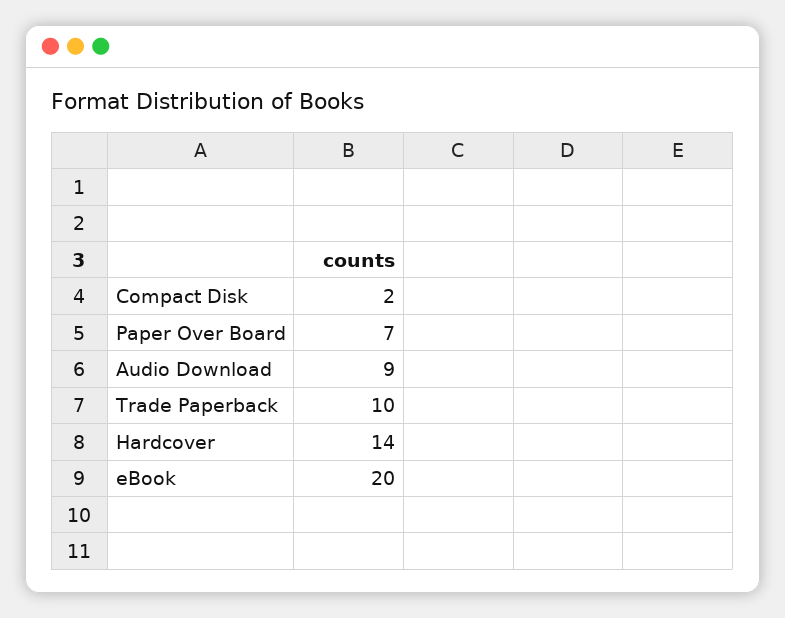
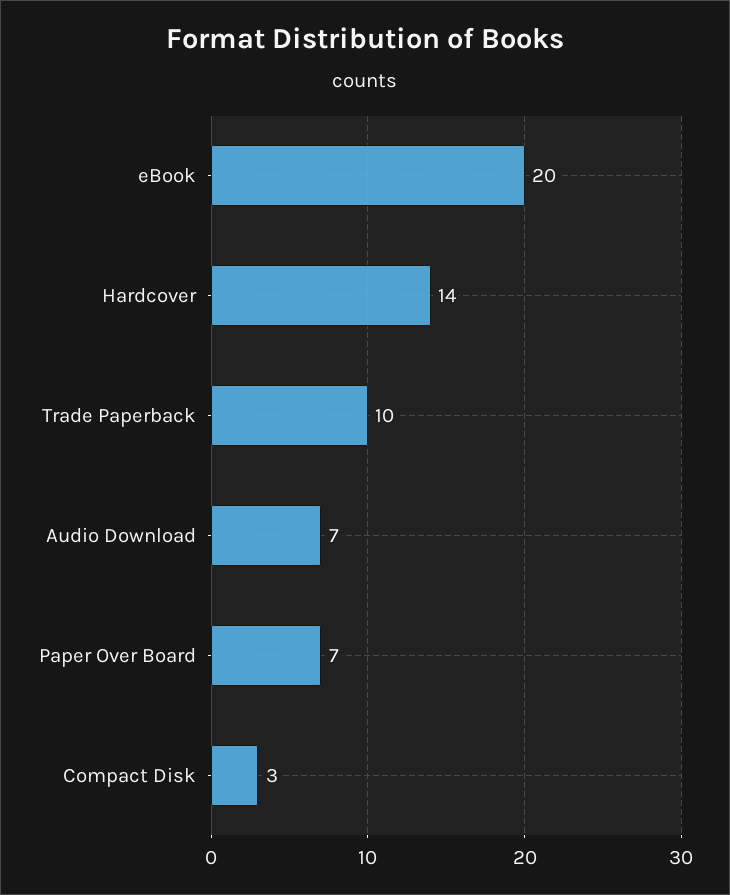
Compact Disk: 2 -> 3
Audio Download: 9 -> 7

